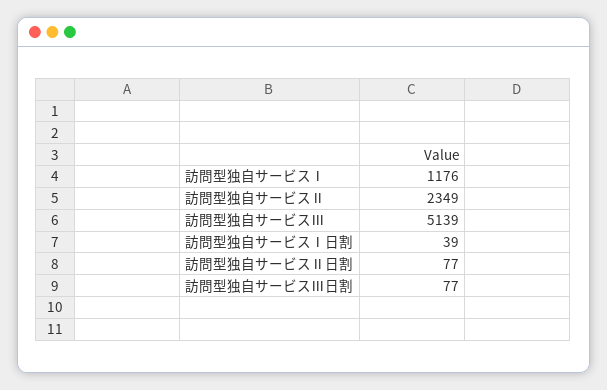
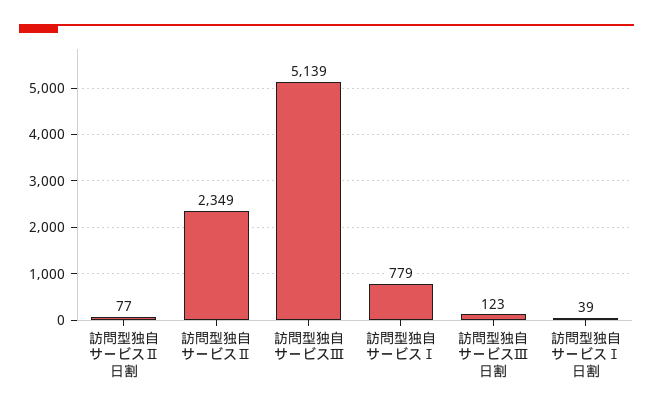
訪問型独自サービスⅠ: 1176 -> 779
訪問型独自サービスⅢ日割: 77 -> 123

